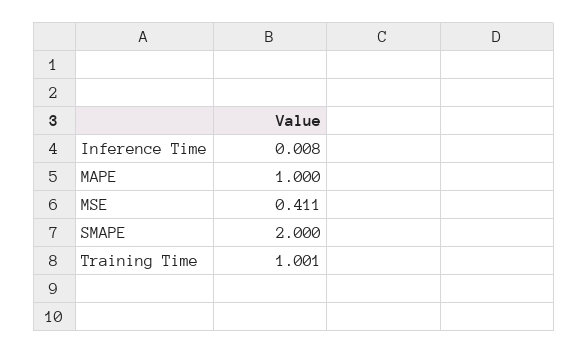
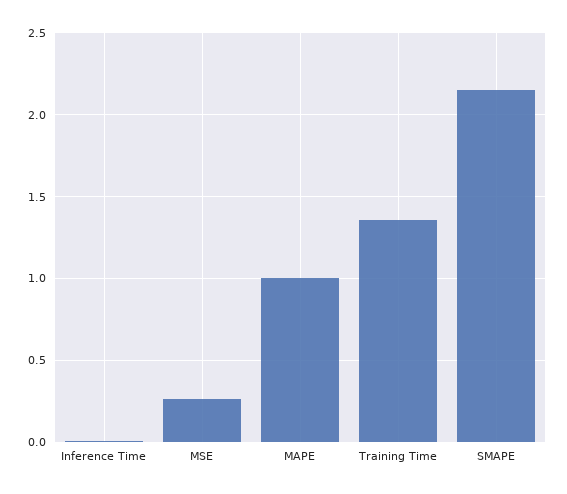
MSE: 0.411 -> 0.25
SMAPE: 2 -> 2.15
Training Time: 1.001 -> 1.35

